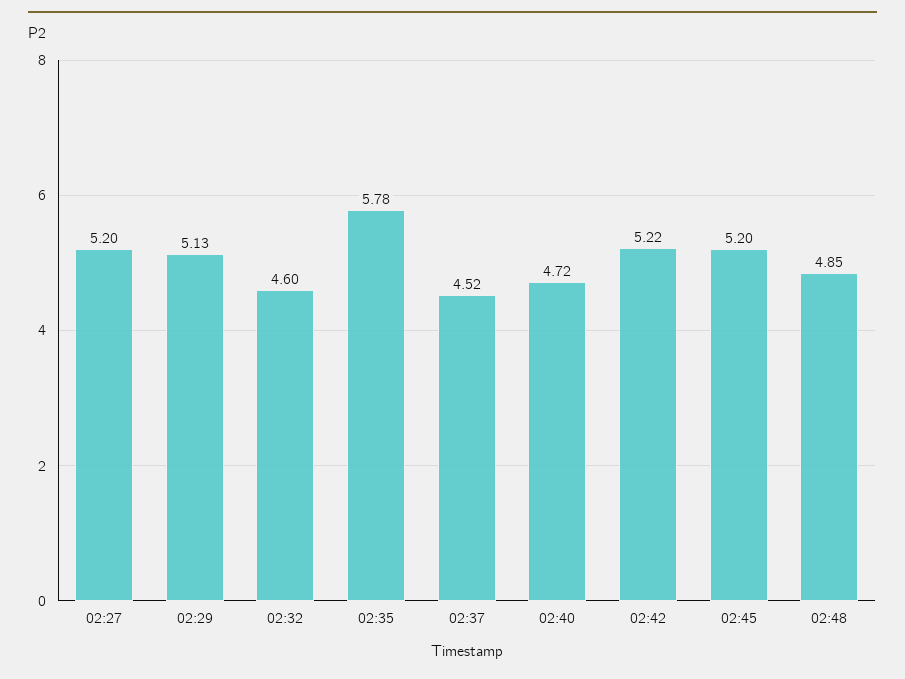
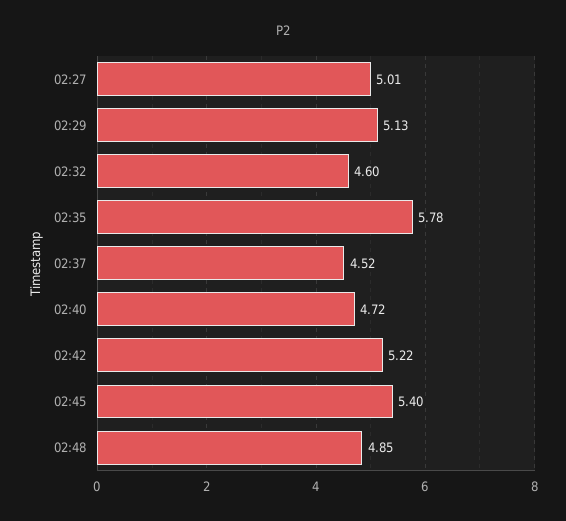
02:27: 5.2 -> 5.01
02:45: 5.2 -> 5.4

